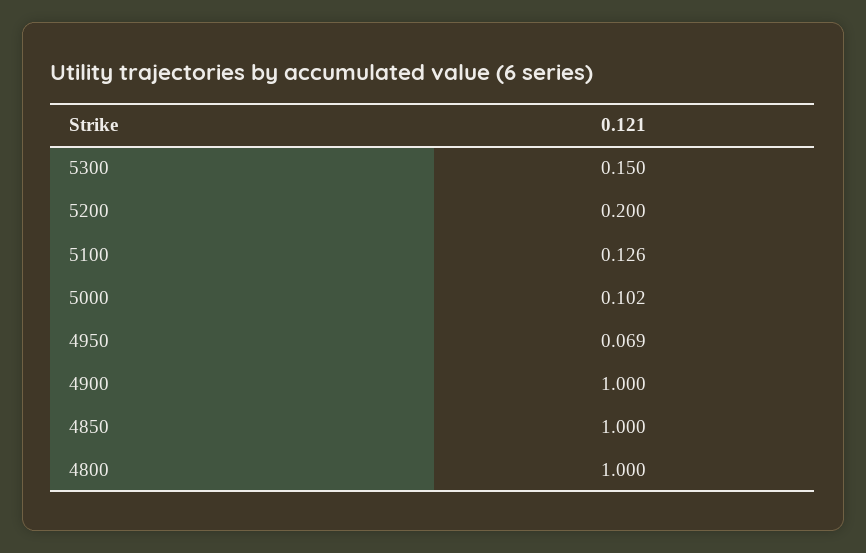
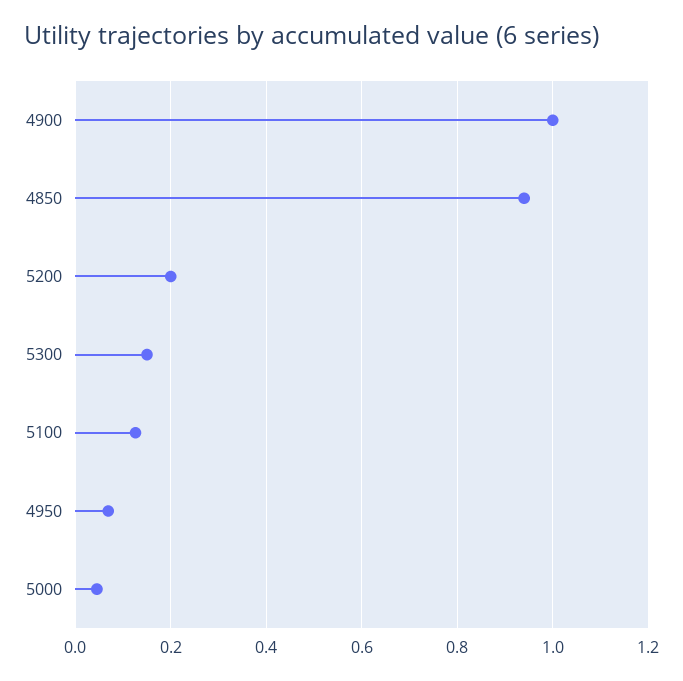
5000: 0.102 -> 0.04
4850: 1 -> 0.94
4800: 1 -> none

